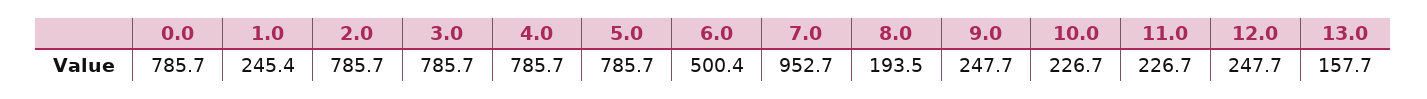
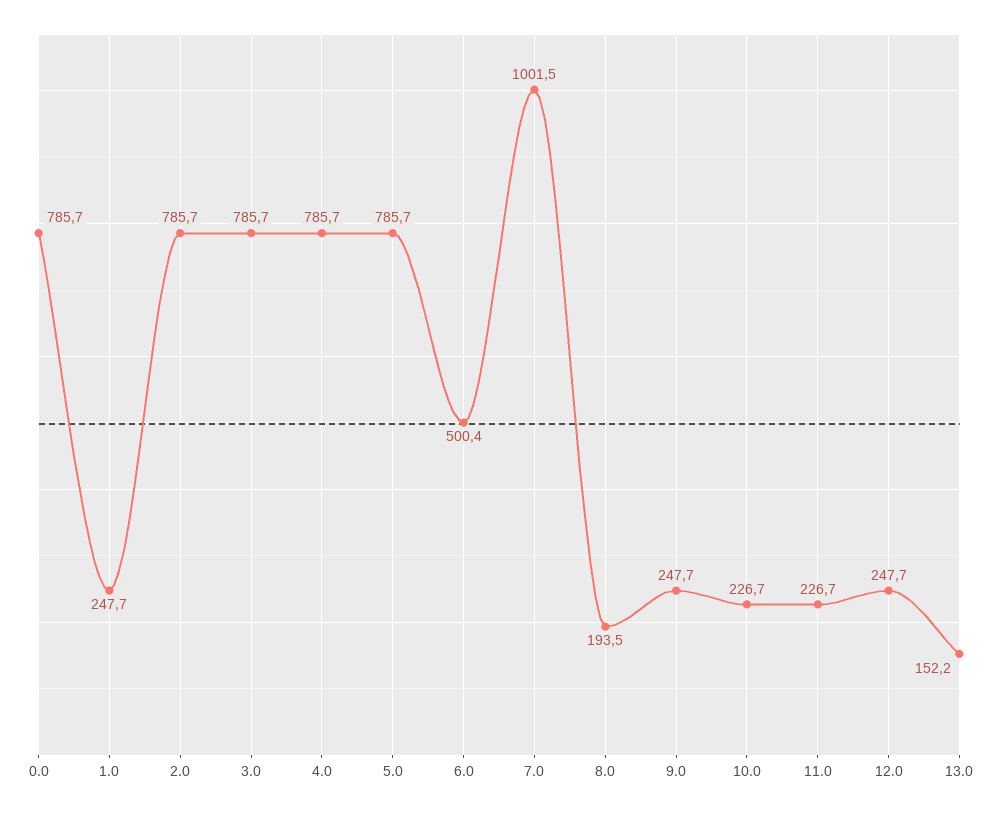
1.0: 245.4 -> 247.7
7.0: 952.7 -> 1001.5
13.0: 157.7 -> 152.2

